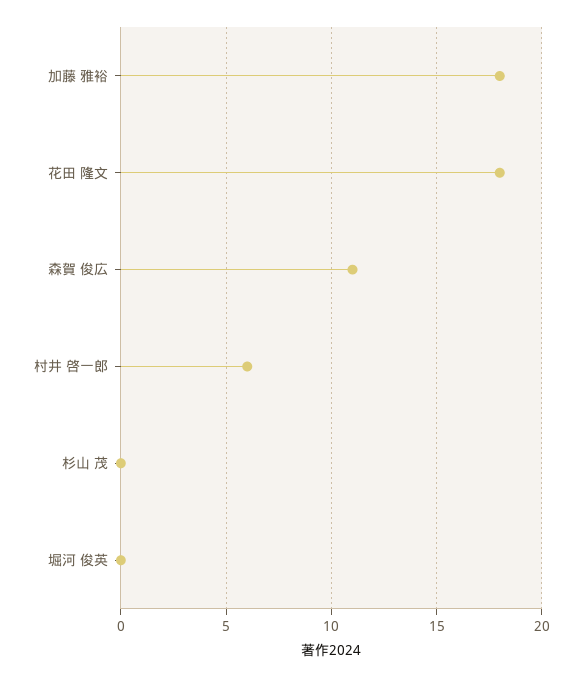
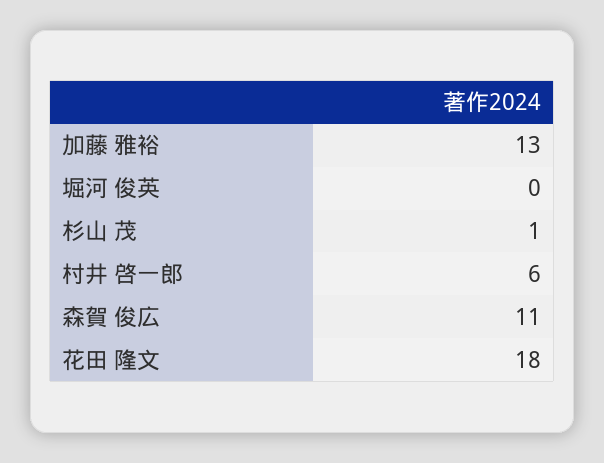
加藤 雅裕: 18 -> 13
杉山 茂: 0 -> 1

